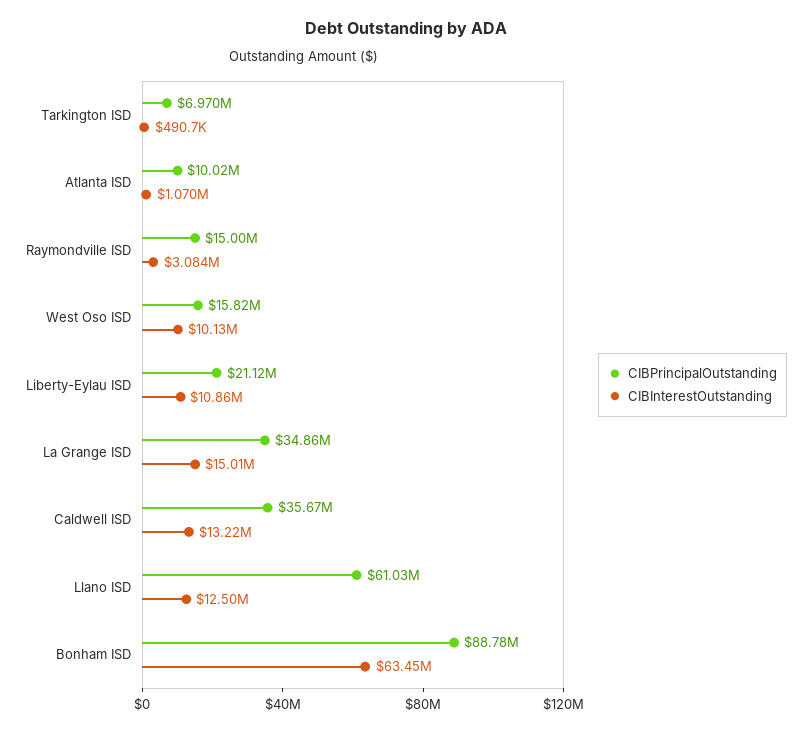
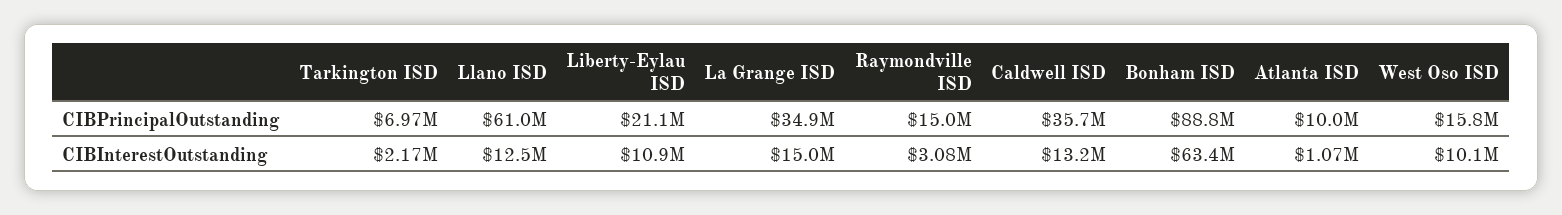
CIBInterestOutstanding, Tarkington ISD: 490700 -> 2170000

